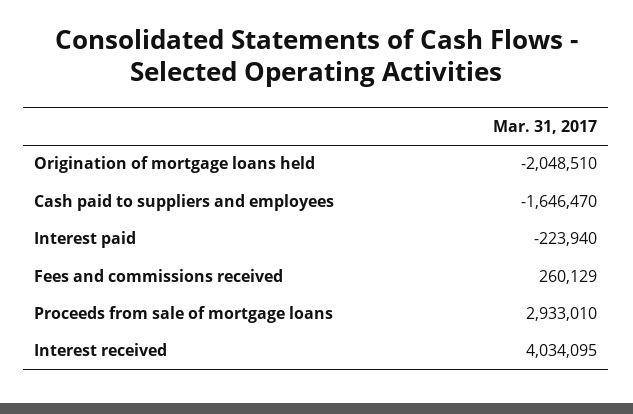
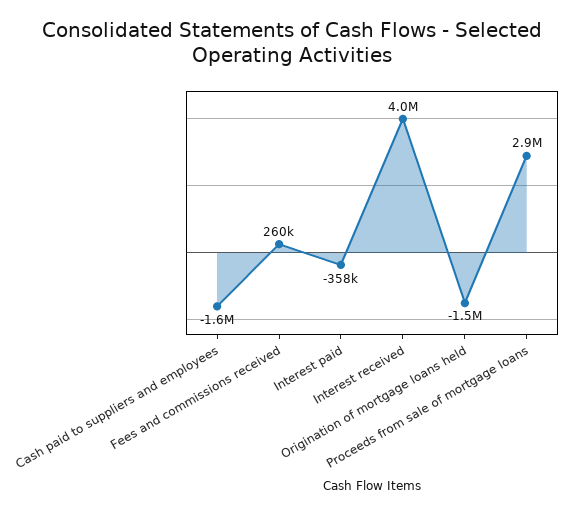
Origination of mortgage loans held: -2048510 -> -1500000
Interest paid: -223940 -> -358000

